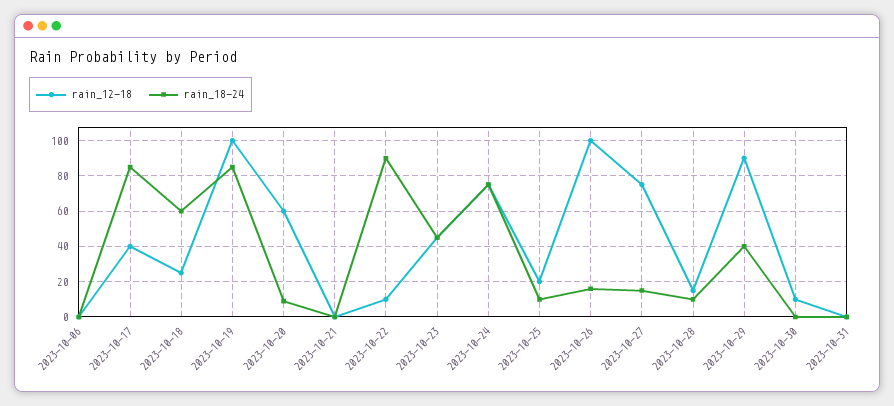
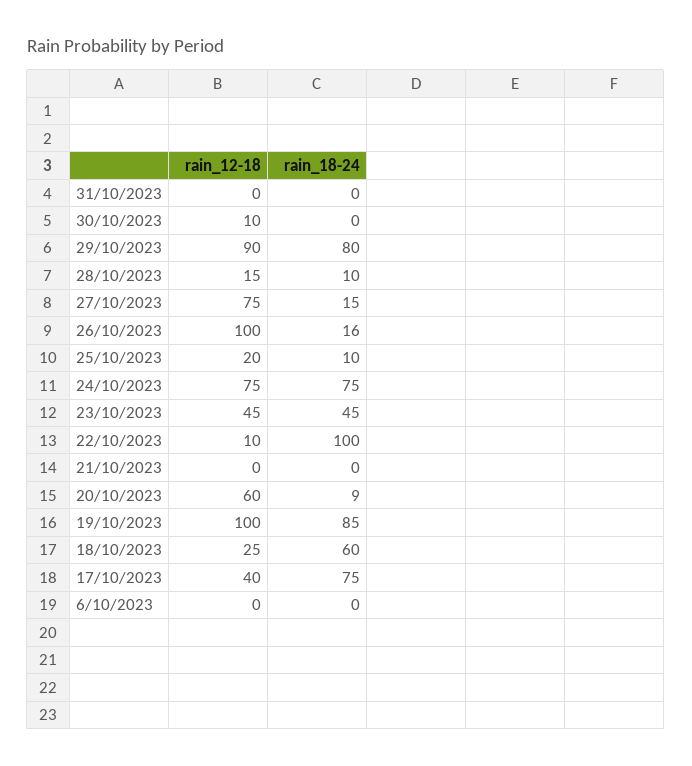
rain_18-24, 2023-10-17: 85 -> 75
rain_18-24, 2023-10-22: 90 -> 100
rain_18-24, 2023-10-29: 40 -> 80

